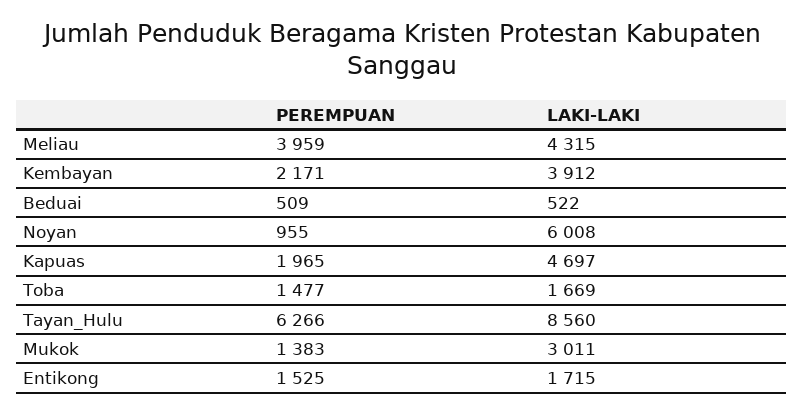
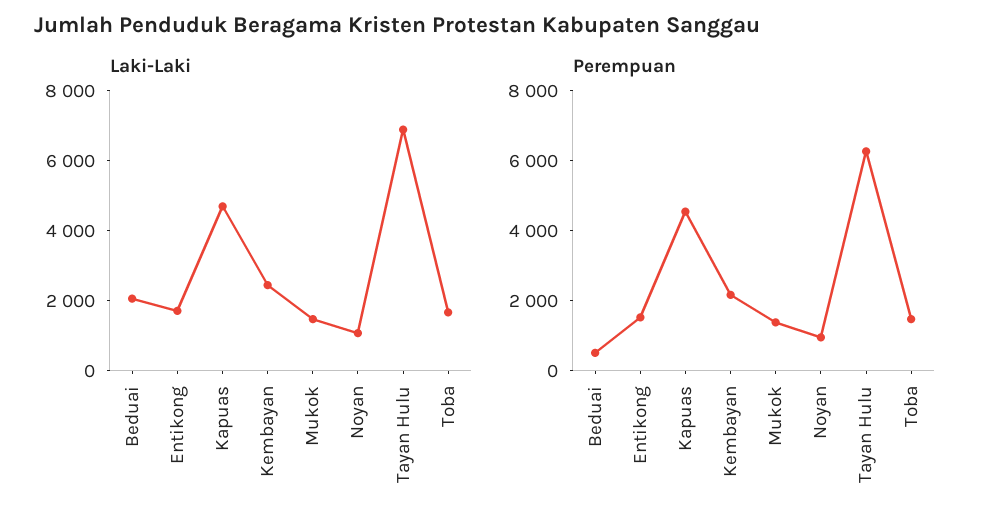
PEREMPUAN, Meliau: 3959 -> none
LAKI-LAKI, Meliau: 4315 -> none
LAKI-LAKI, Kembayan: 3912 -> 2500
LAKI-LAKI, Beduai: 522 -> 2000
LAKI-LAKI, Noyan: 6008 -> 1000
PEREMPUAN, Kapuas: 1965 -> 4500
LAKI-LAKI, Tayan_Hulu: 8560 -> 7000
LAKI-LAKI, Mukok: 3011 -> 1500

